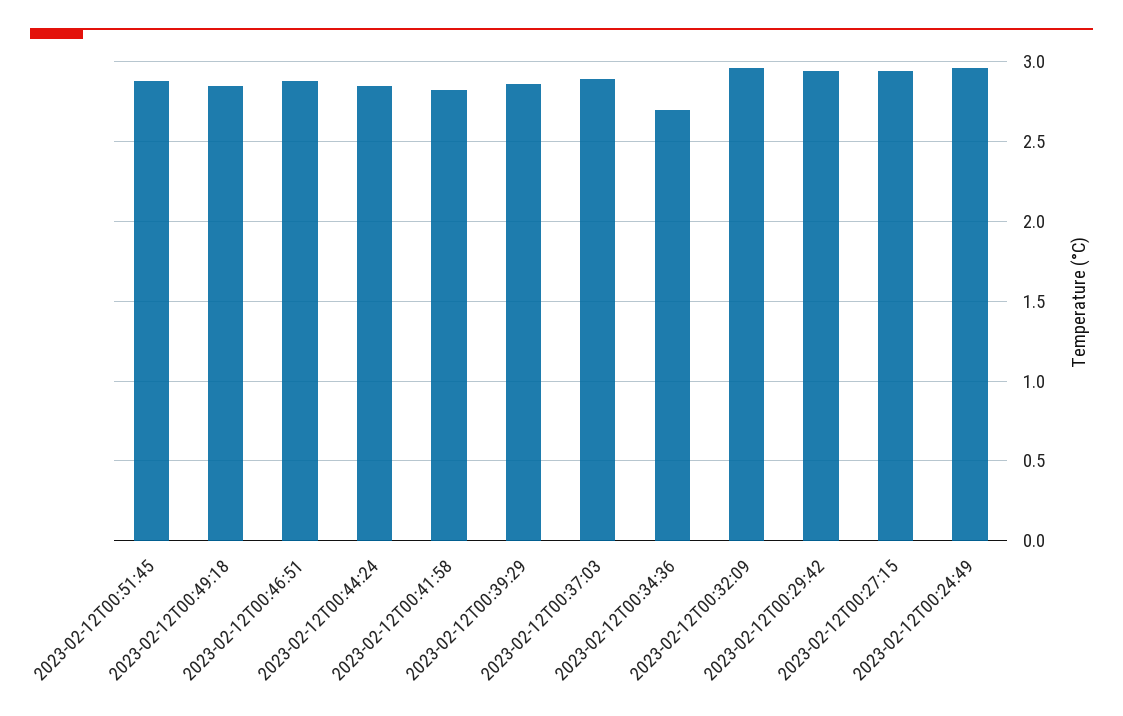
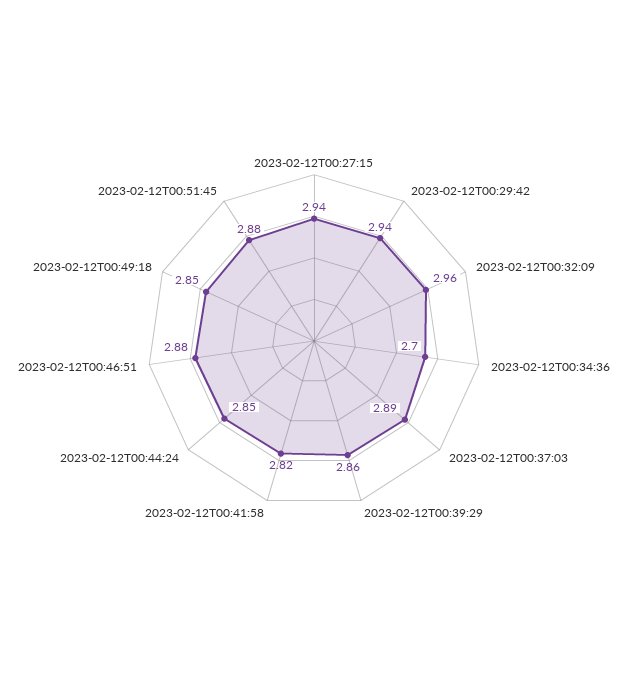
2023-02-12T00:24:49: 2.95 -> none

